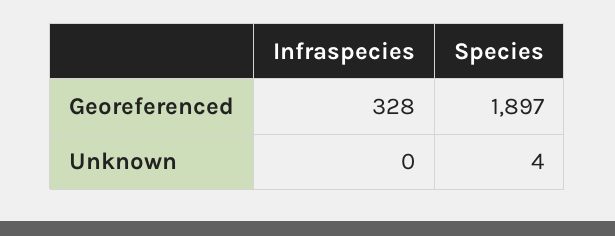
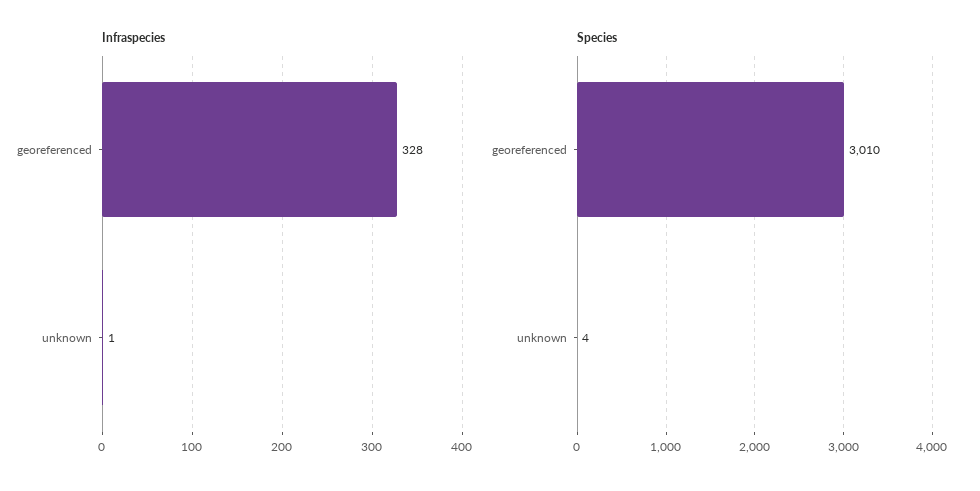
Species, Georeferenced: 1897 -> 3010
Infraspecies, Unknown: 0 -> 1

